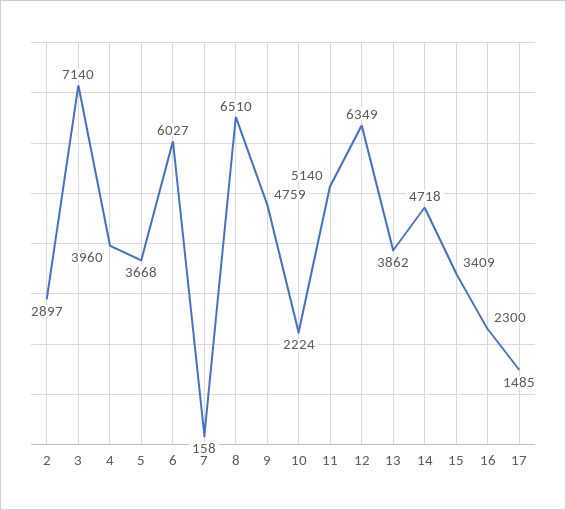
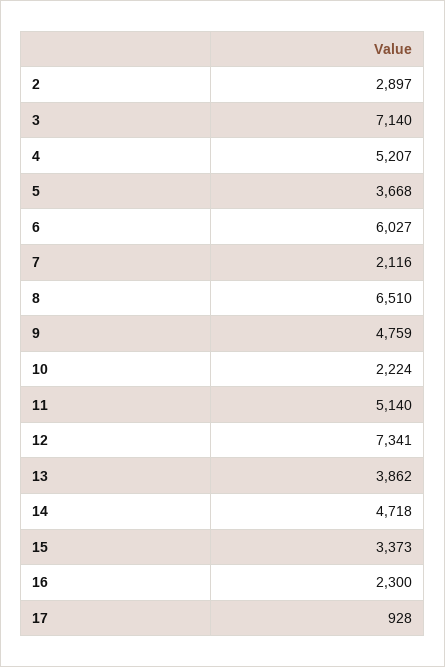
4: 3960 -> 5207
7: 158 -> 2116
12: 6349 -> 7341
15: 3409 -> 3373
17: 1485 -> 928

